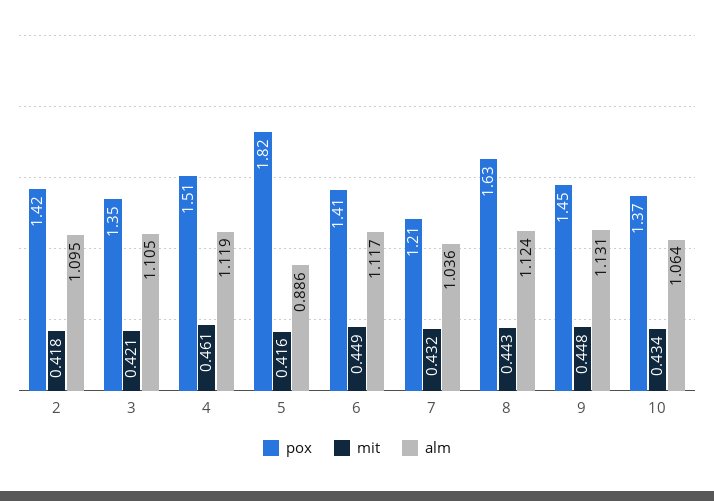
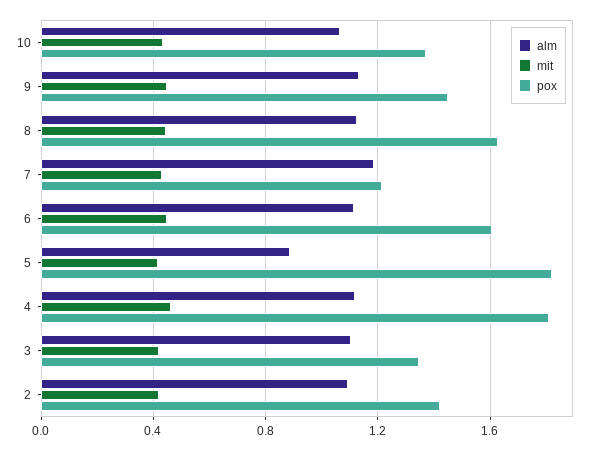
pox, 4: 1.51 -> 1.8
pox, 6: 1.41 -> 1.6
alm, 7: 1.036 -> 1.2

